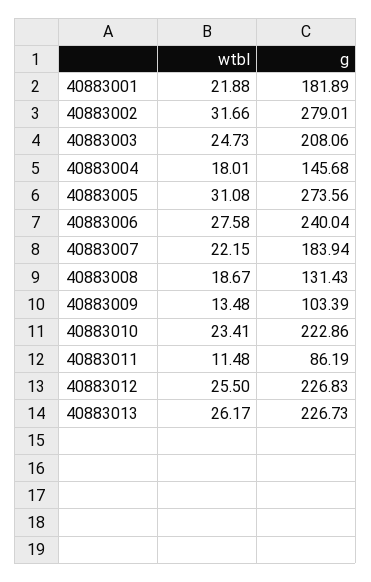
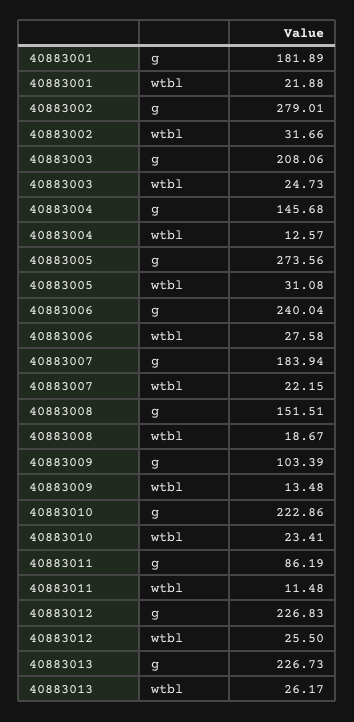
wtbl, 40883004: 18.01 -> 12.57
g, 40883008: 131.43 -> 151.51

